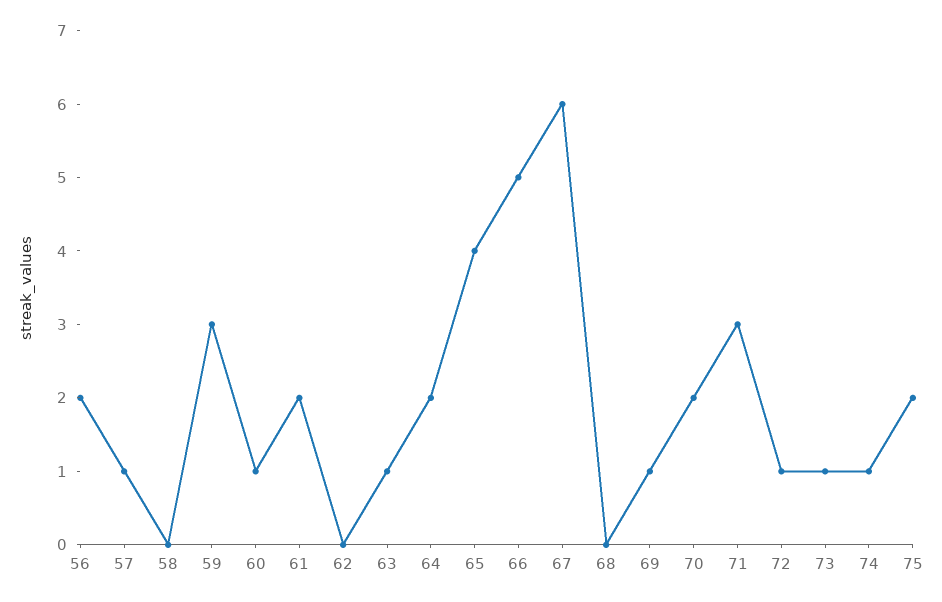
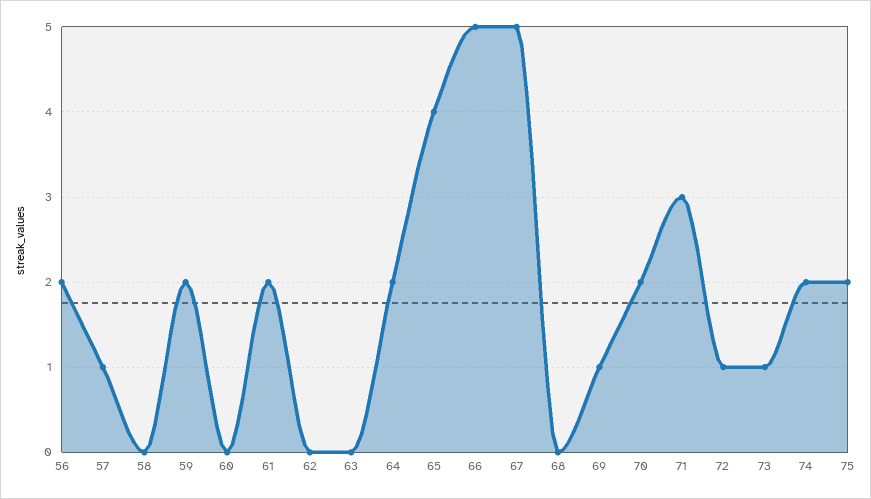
59: 3 -> 2
60: 1 -> 0
63: 1 -> 0
67: 6 -> 5
74: 1 -> 2

